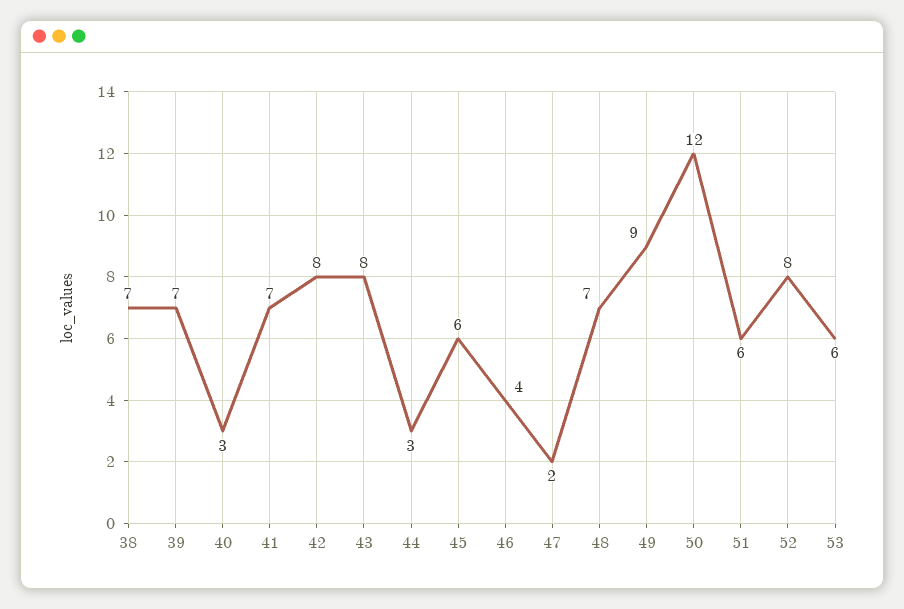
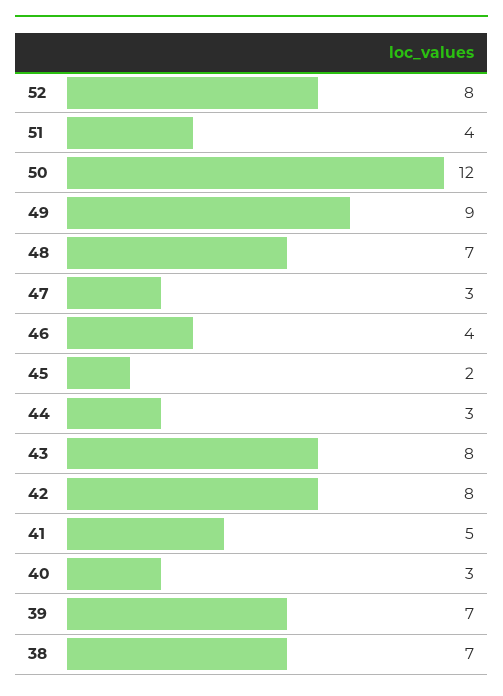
41: 7 -> 5
45: 6 -> 2
47: 2 -> 3
51: 6 -> 4
53: 6 -> none

